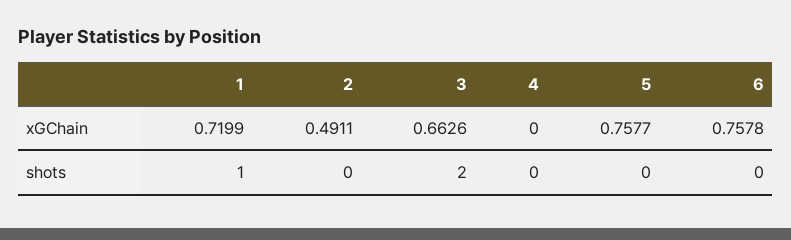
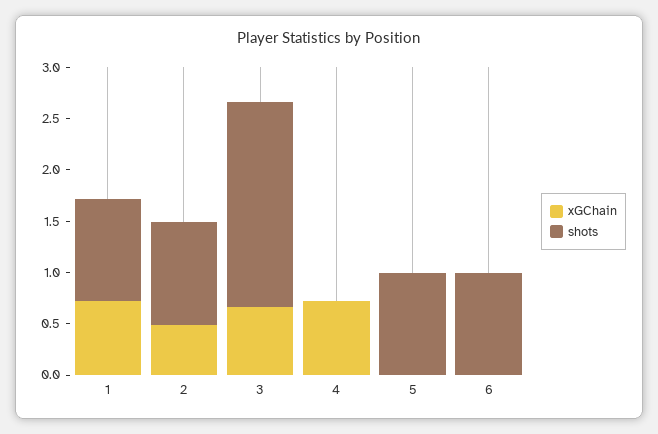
xGChain, 4: 0 -> 0.7
xGChain, 5: 0.7577 -> 0
xGChain, 6: 0.7578 -> 0
shots, 2: 0 -> 1
shots, 5: 0 -> 1
shots, 6: 0 -> 1

